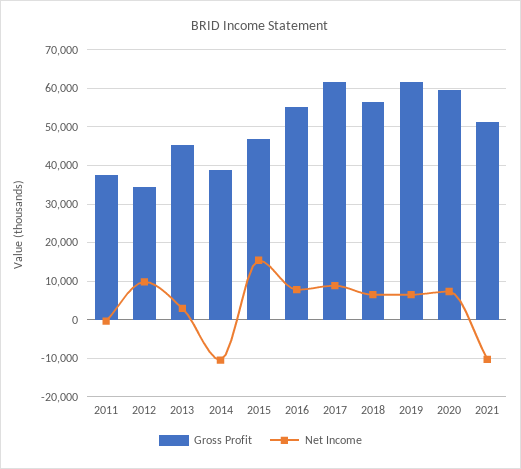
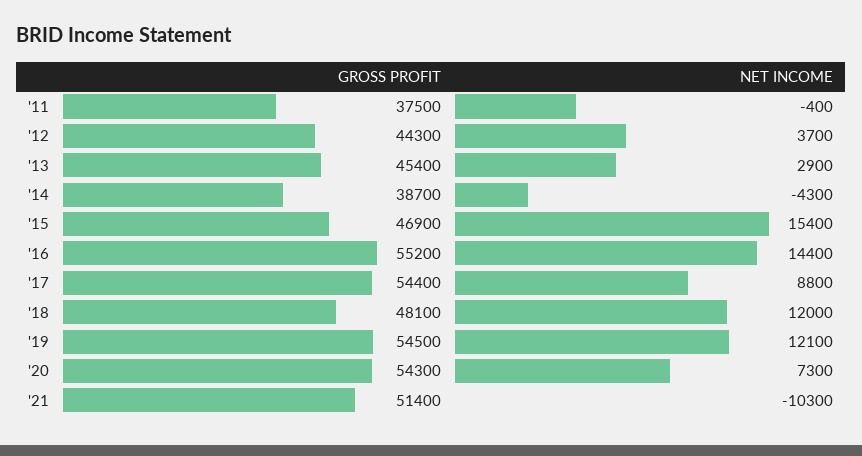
Gross Profit, 2012: 34000 -> 44300
Net Income, 2012: 10000 -> 3700
Net Income, 2014: -10000 -> -4300
Net Income, 2016: 8000 -> 14400
Gross Profit, 2017: 62000 -> 54400
Gross Profit, 2018: 56000 -> 48100
Net Income, 2018: 6000 -> 12000
Gross Profit, 2019: 62000 -> 54500
Net Income, 2019: 6000 -> 12100
Gross Profit, 2020: 60000 -> 54300

